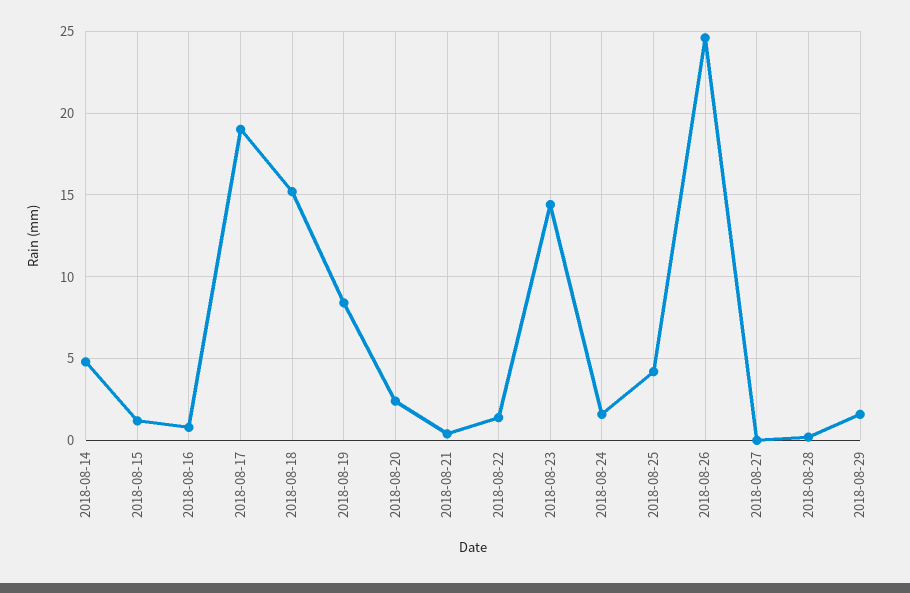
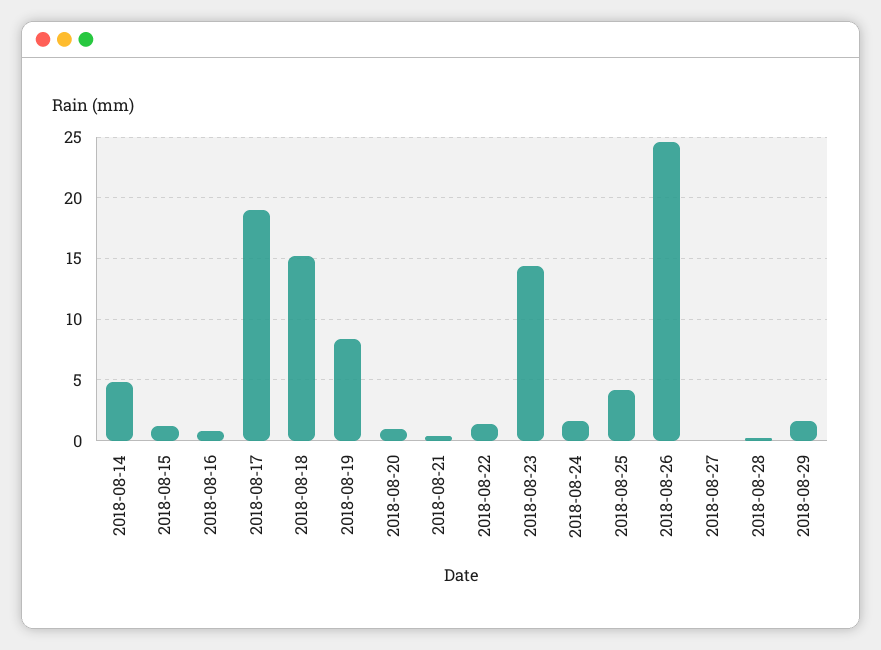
2018-08-20: 2.5 -> 1

